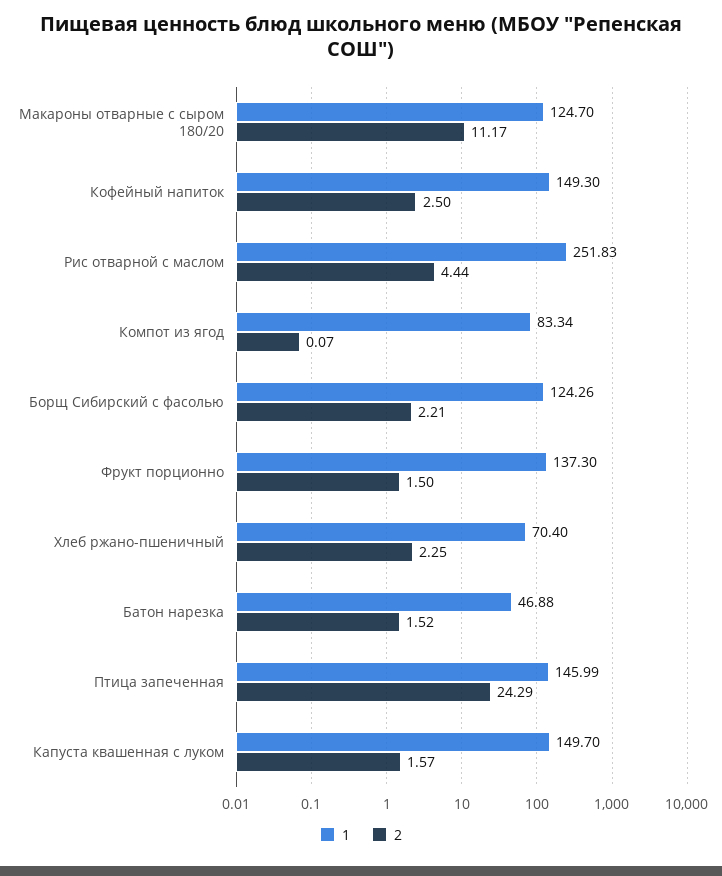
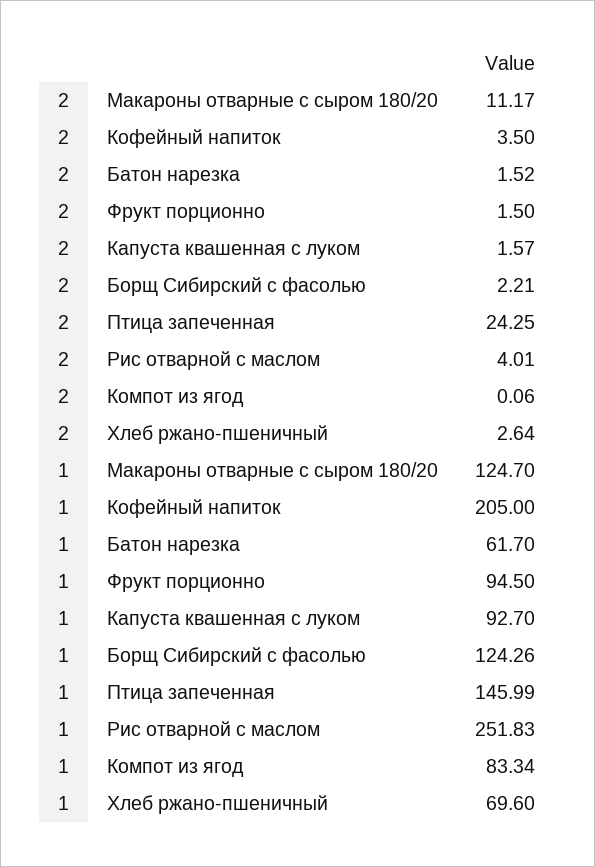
1, Кофейный напиток: 149.3 -> 205
2, Кофейный напиток: 2.5 -> 3.5
2, Рис отварной с маслом: 4.44 -> 4.01
2, Компот из ягод: 0.07 -> 0.06
1, Фрукт порционно: 137.3 -> 94.5
1, Хлеб ржано-пшеничный: 70.4 -> 69.6
2, Хлеб ржано-пшеничный: 2.25 -> 2.64
1, Батон нарезка: 46.88 -> 61.7
2, Птица запеченная: 24.29 -> 24.25
1, Капуста квашенная с луком: 149.7 -> 92.7

